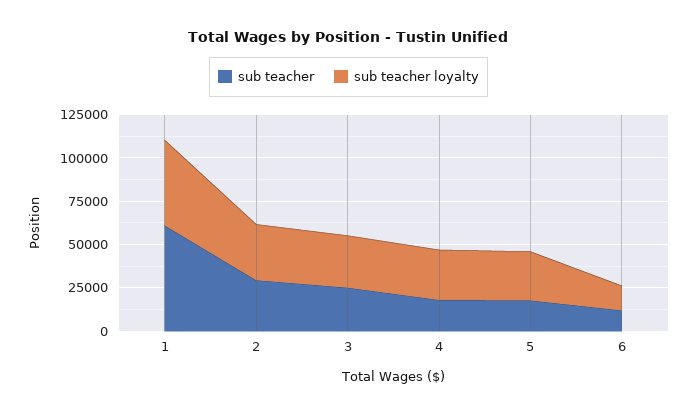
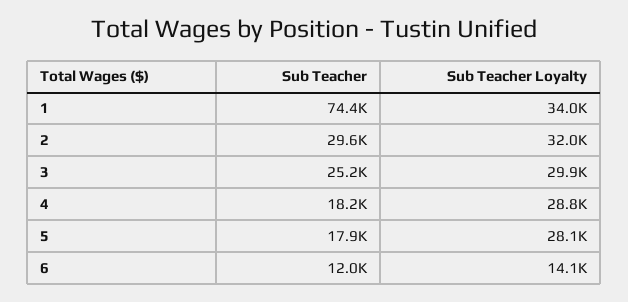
sub teacher, 1: 60000 -> 74400
sub teacher loyalty, 1: 50000 -> 34000

